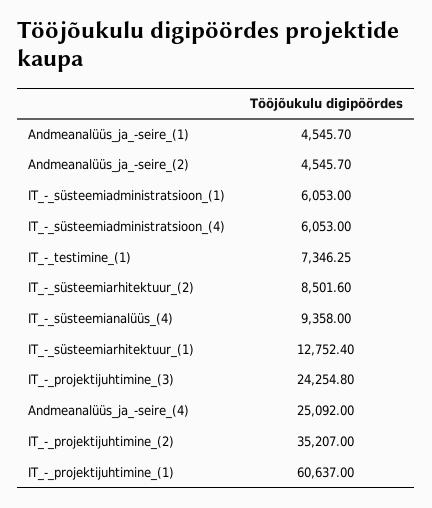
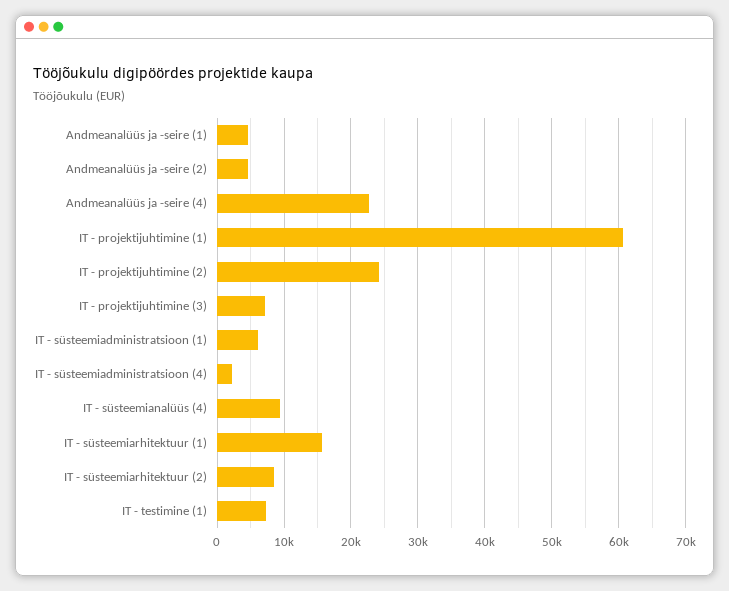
IT_-_süsteemiadministratsioon_(4): 6053 -> 2000
IT_-_süsteemiarhitektuur_(1): 12752.4 -> 16000
IT_-_projektijuhtimine_(3): 24254.8 -> 7000
Andmeanalüüs_ja_-seire_(4): 25092 -> 23000
IT_-_projektijuhtimine_(2): 35207 -> 24000

